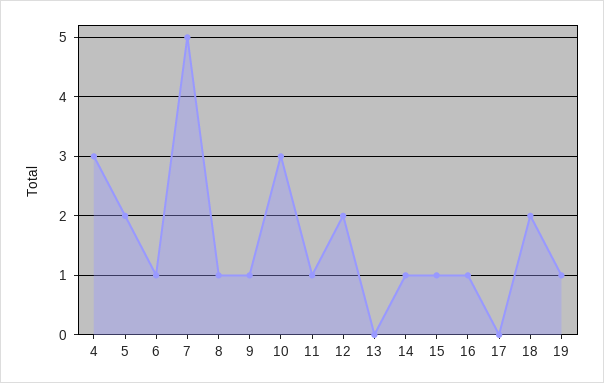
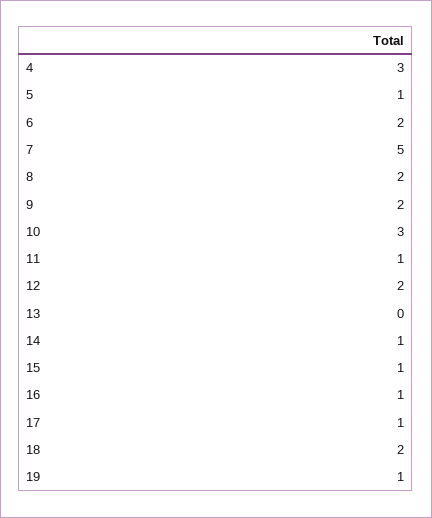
5: 2 -> 1
6: 1 -> 2
8: 1 -> 2
9: 1 -> 2
17: 0 -> 1

